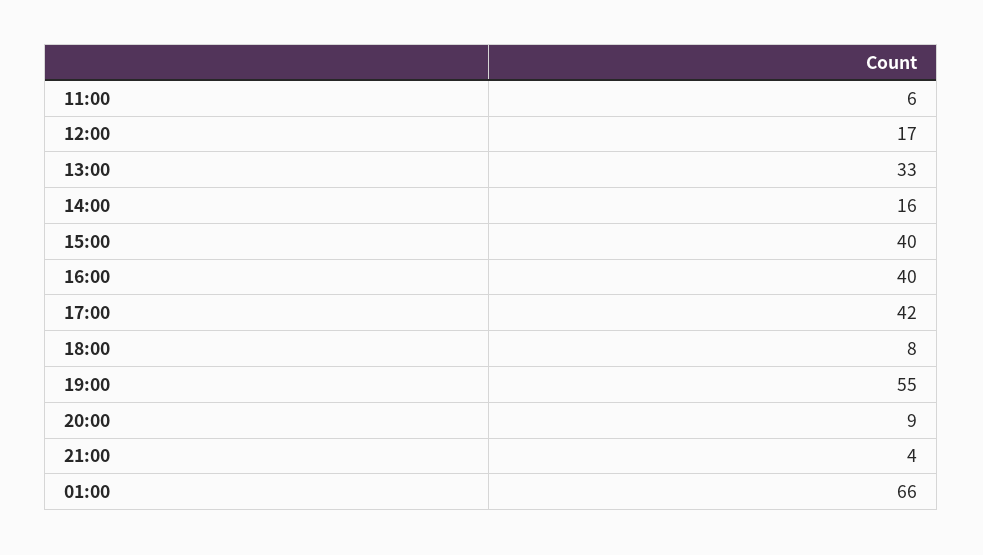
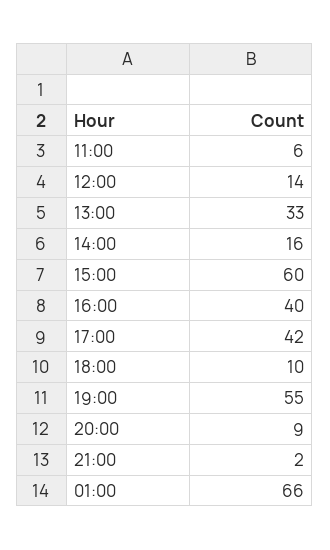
12:00: 17 -> 14
15:00: 40 -> 60
18:00: 8 -> 10
21:00: 4 -> 2

